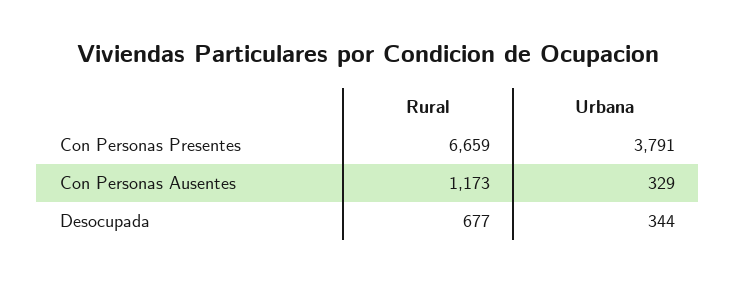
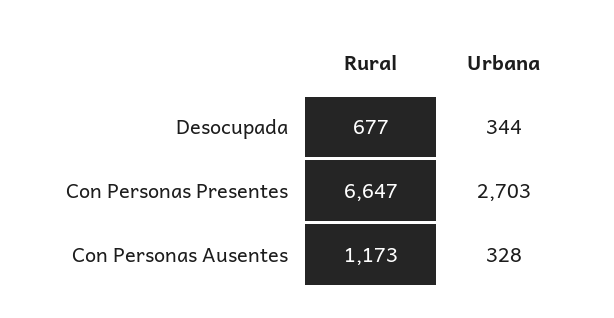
Rural, Con Personas Presentes: 6659 -> 6647
Urbana, Con Personas Presentes: 3791 -> 2703
Urbana, Con Personas Ausentes: 329 -> 328

